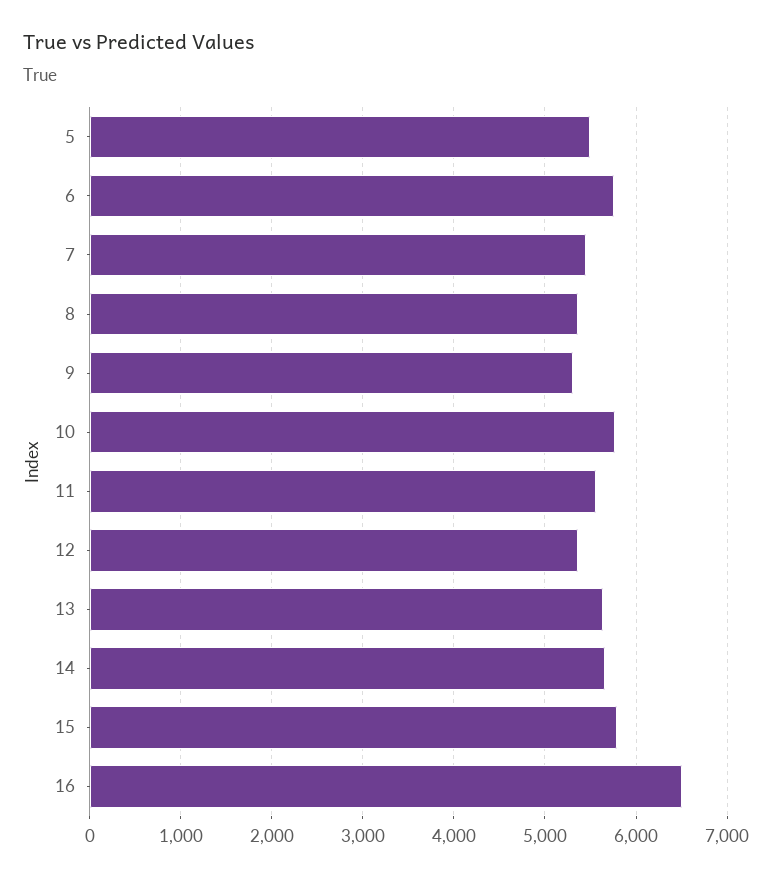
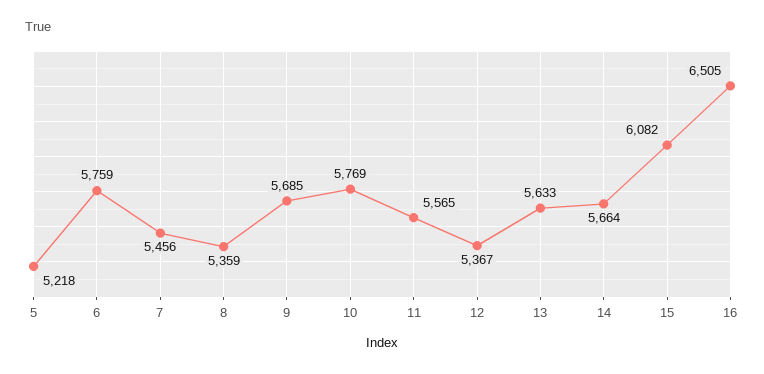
5: 5500 -> 5218
9: 5300 -> 5685
15: 5800 -> 6082

